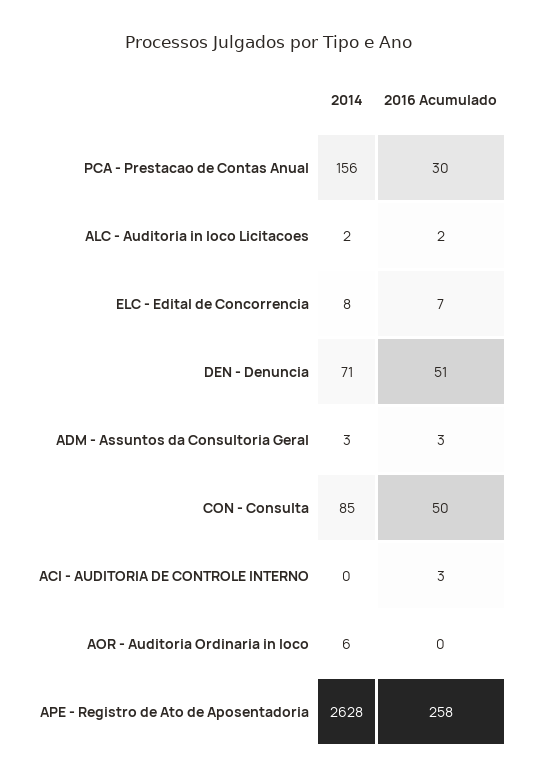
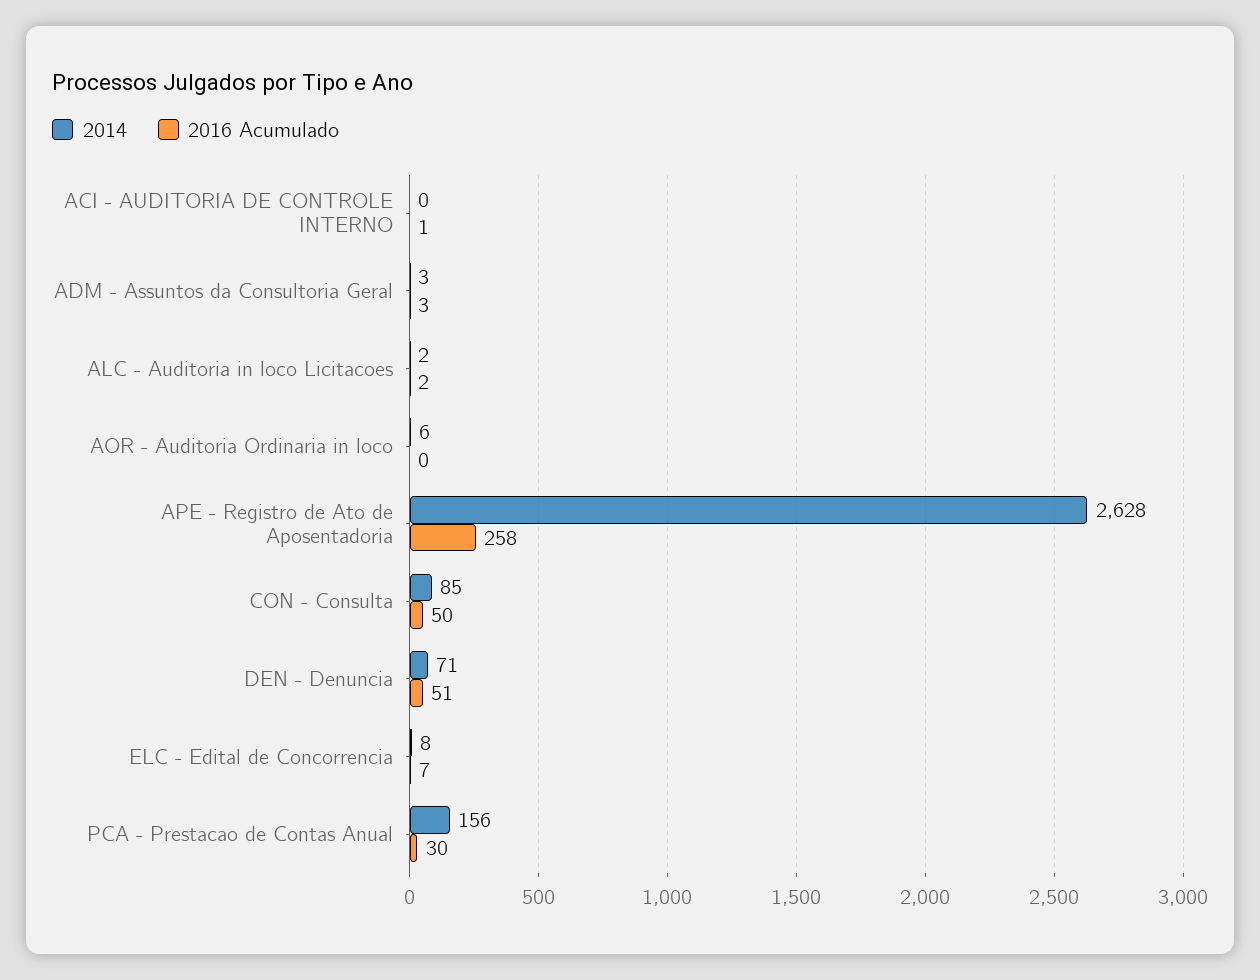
2016 Acumulado, ACI - AUDITORIA DE CONTROLE INTERNO: 3 -> 1

